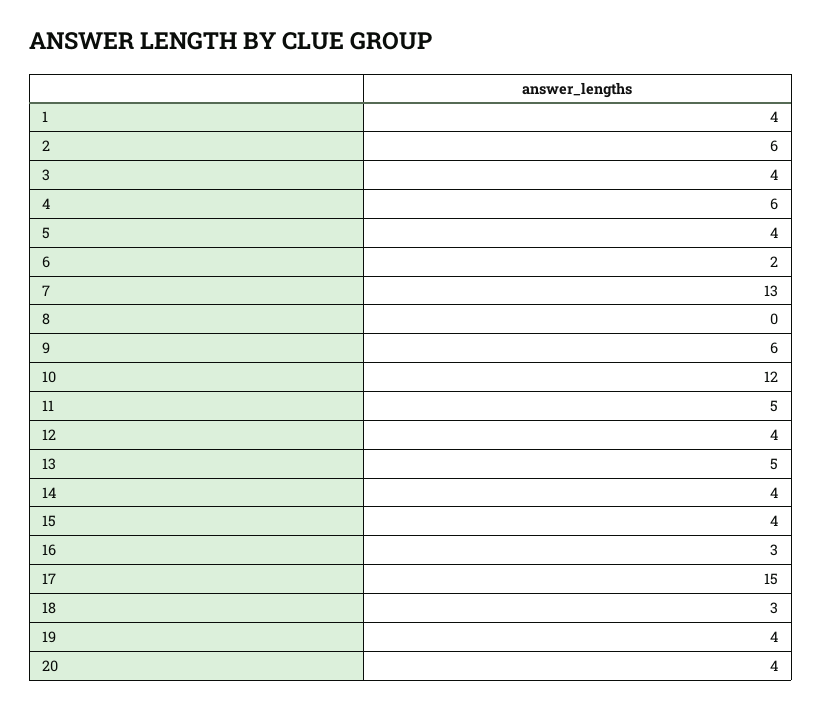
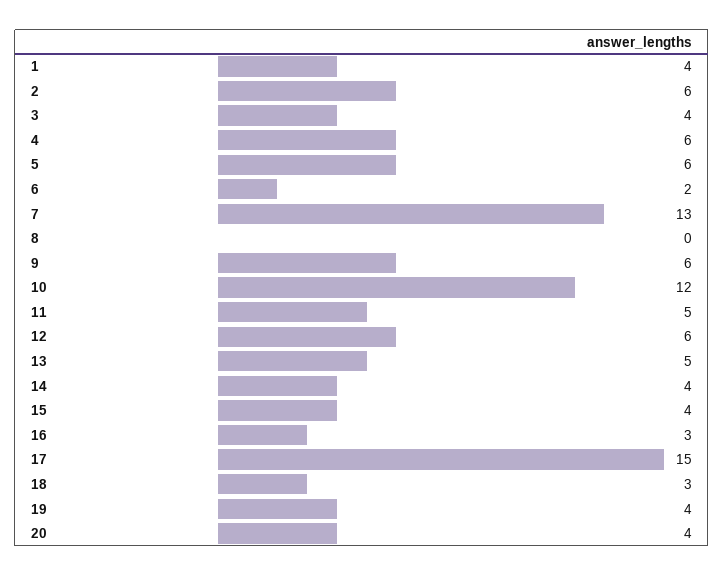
5: 4 -> 6
12: 4 -> 6

